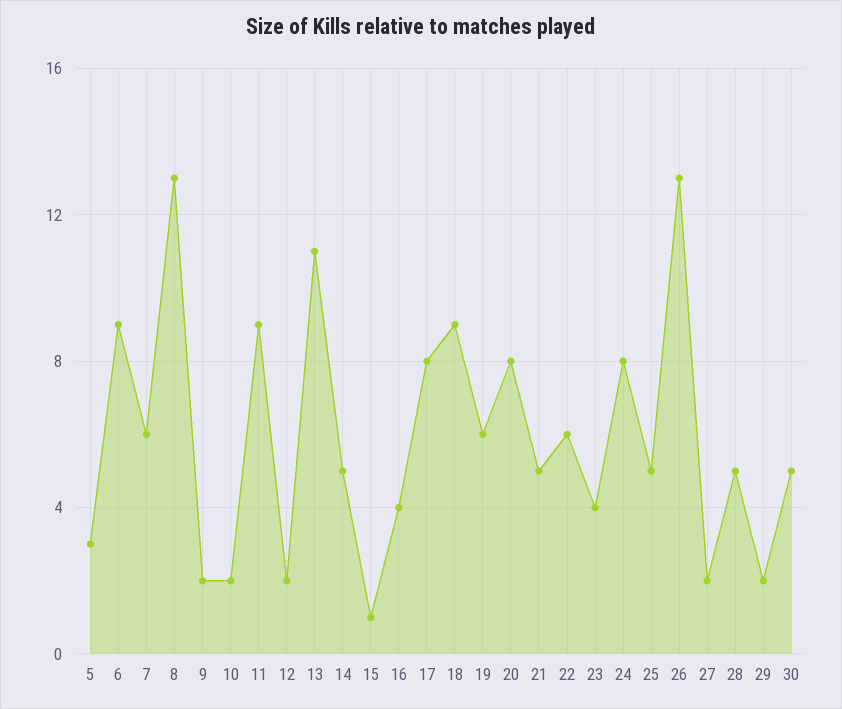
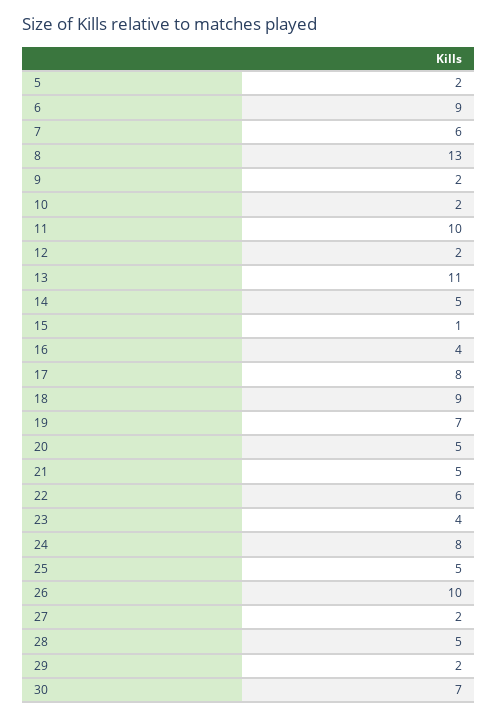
5: 3 -> 2
11: 9 -> 10
19: 6 -> 7
20: 8 -> 5
26: 13 -> 10
30: 5 -> 7

